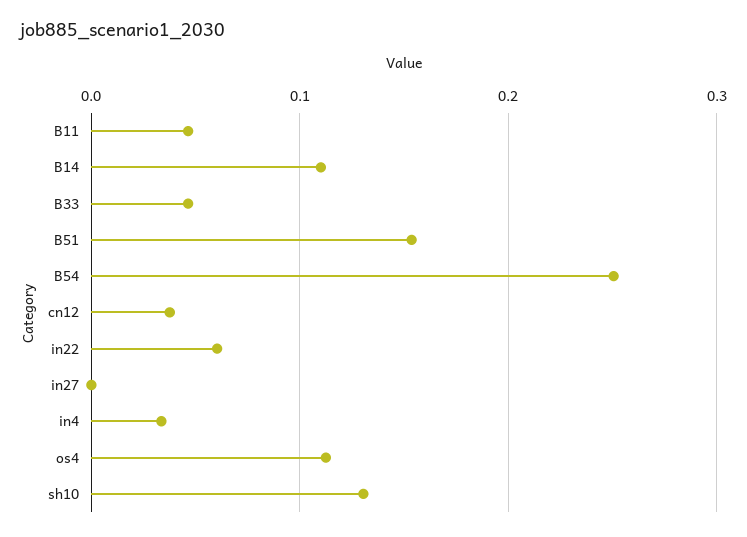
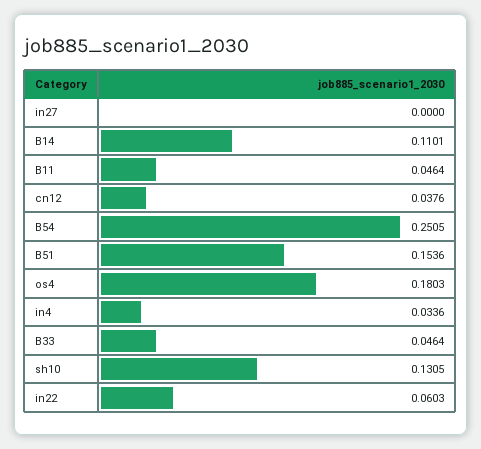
os4: 0.11 -> 0.1803

